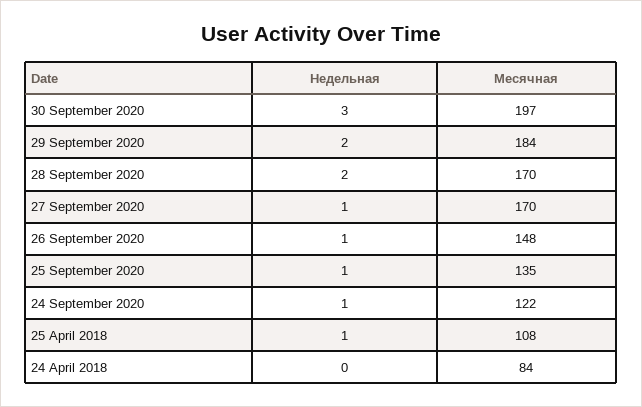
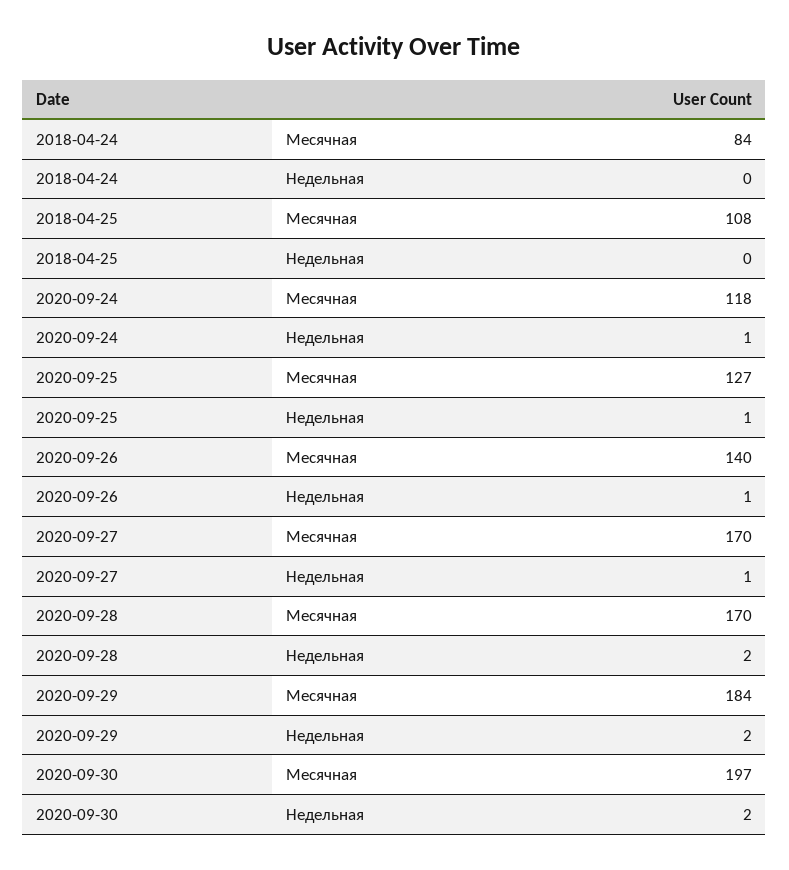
Недельная, 30 September 2020: 3 -> 2
Месячная, 26 September 2020: 148 -> 140
Месячная, 25 September 2020: 135 -> 127
Месячная, 24 September 2020: 122 -> 118
Недельная, 25 April 2018: 1 -> 0

